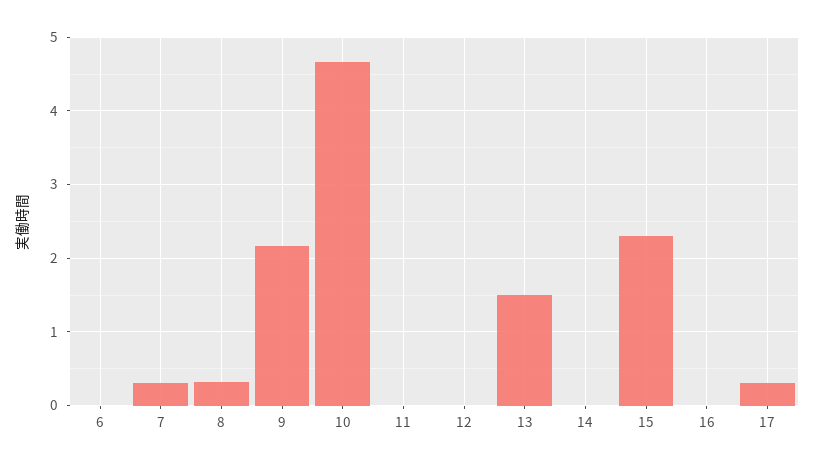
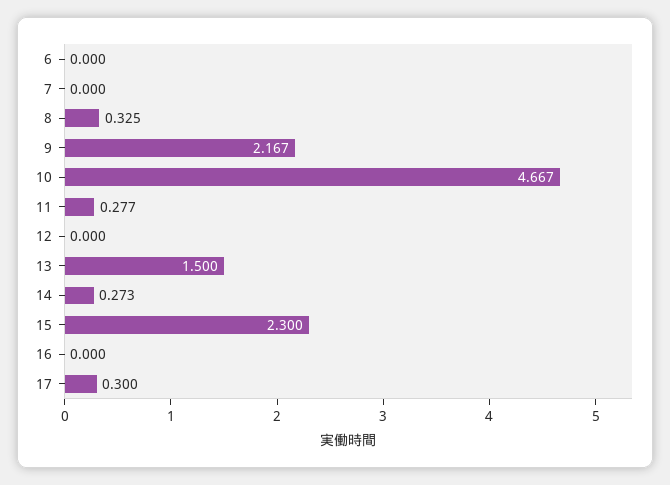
7: 0.3 -> 0
11: 0 -> 0.277
14: 0 -> 0.273

